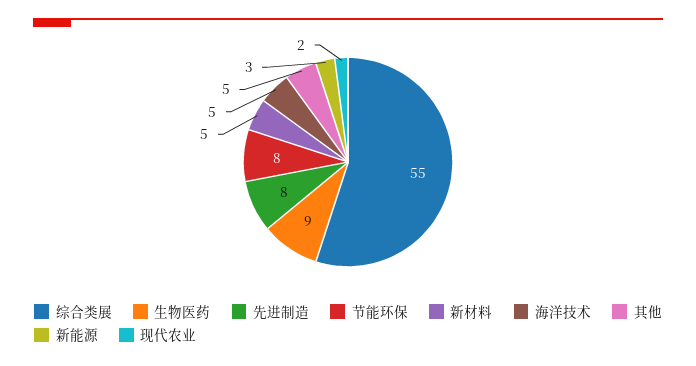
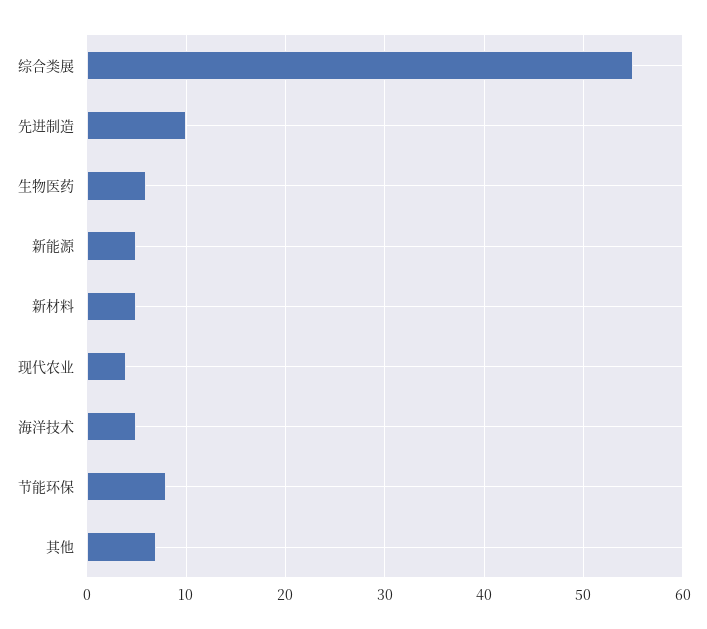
生物医药: 9 -> 6
先进制造: 8 -> 10
其他: 5 -> 7
新能源: 3 -> 5
现代农业: 2 -> 4

